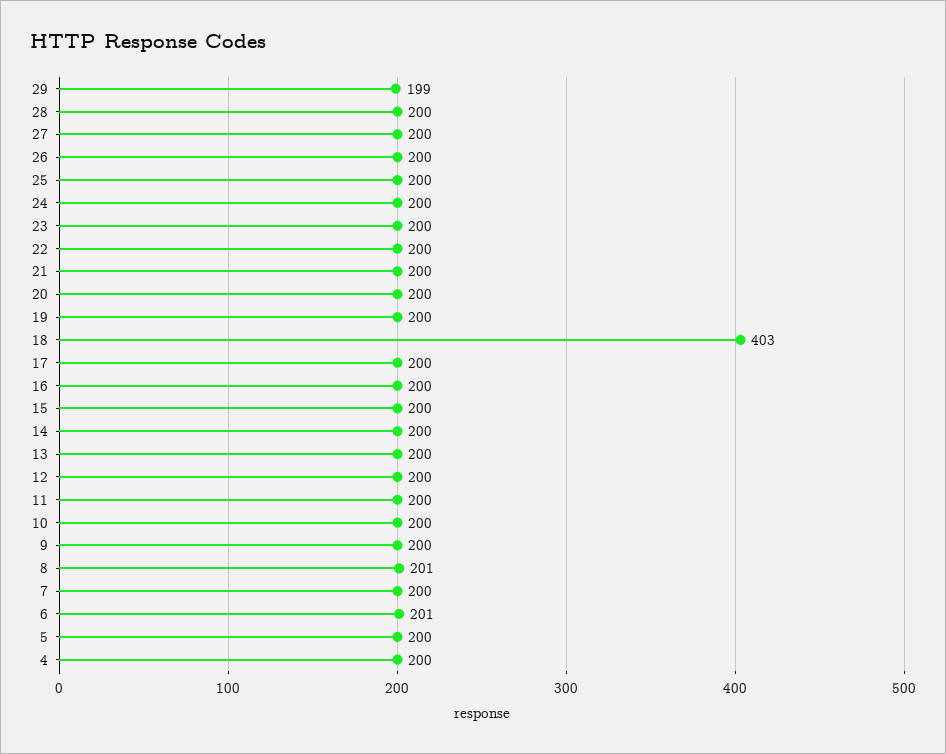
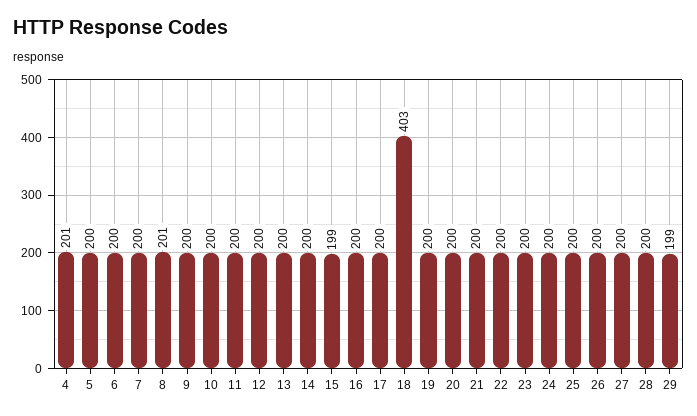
15: 200 -> 199
6: 201 -> 200
4: 200 -> 201

